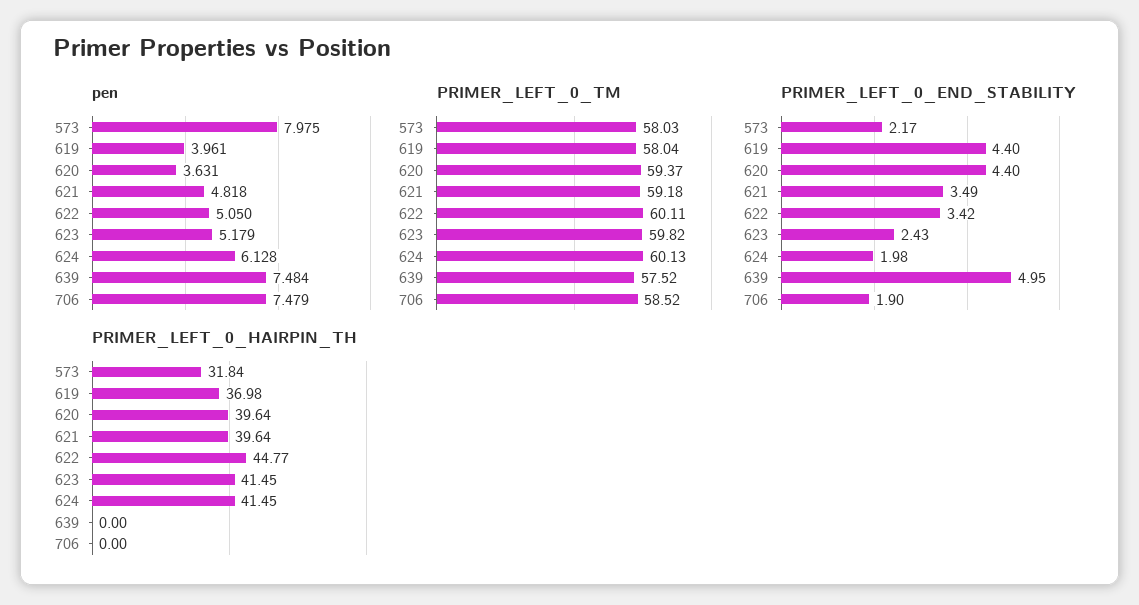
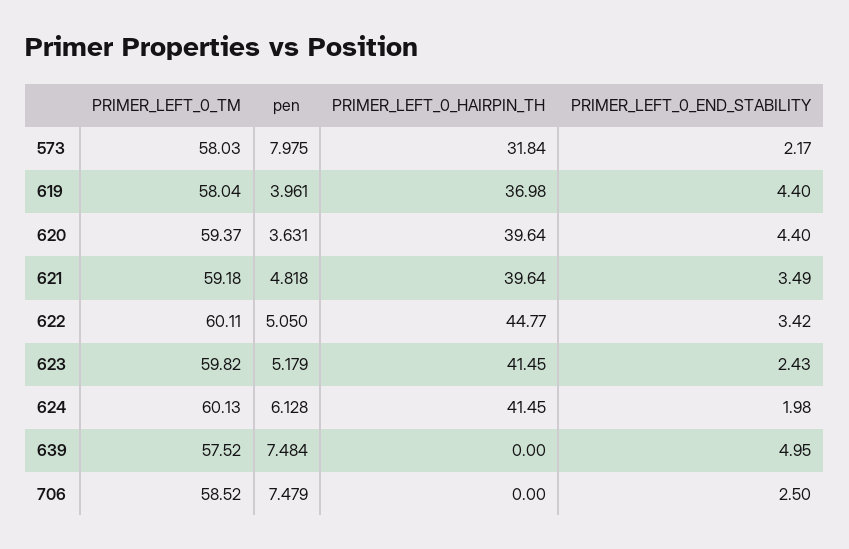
PRIMER_LEFT_0_END_STABILITY, 706: 1.9 -> 2.5

